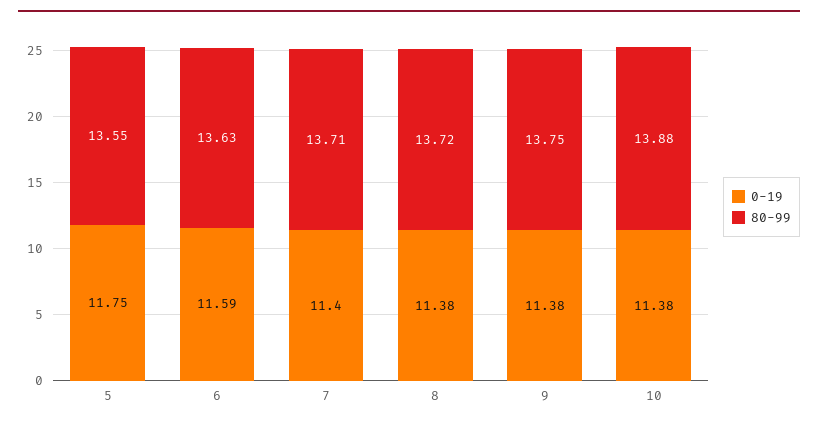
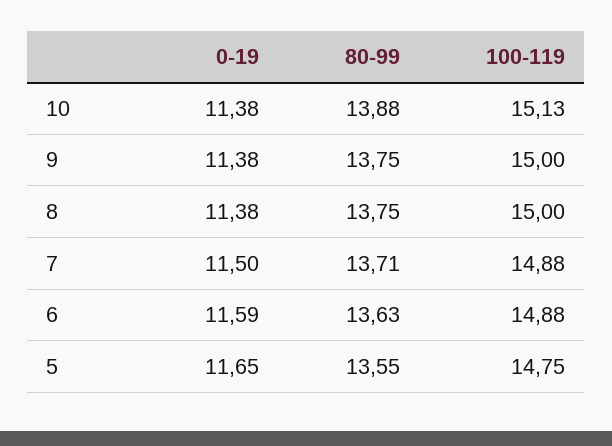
0-19, 5: 11.75 -> 11.65
0-19, 7: 11.4 -> 11.5
80-99, 8: 13.72 -> 13.75
100-119, 10: none -> 15.13
100-119, 9: none -> 15
100-119, 8: none -> 15
100-119, 7: none -> 14.88
100-119, 6: none -> 14.88
100-119, 5: none -> 14.75

